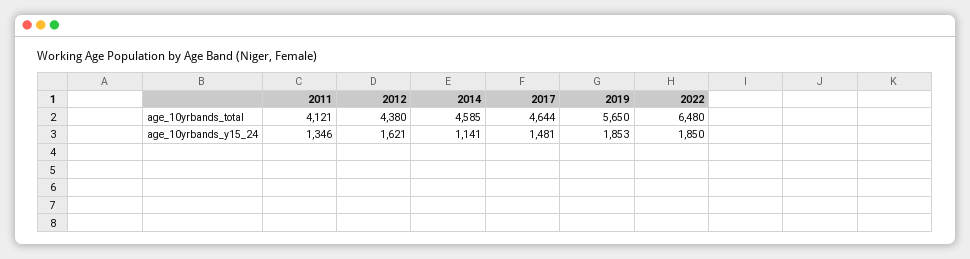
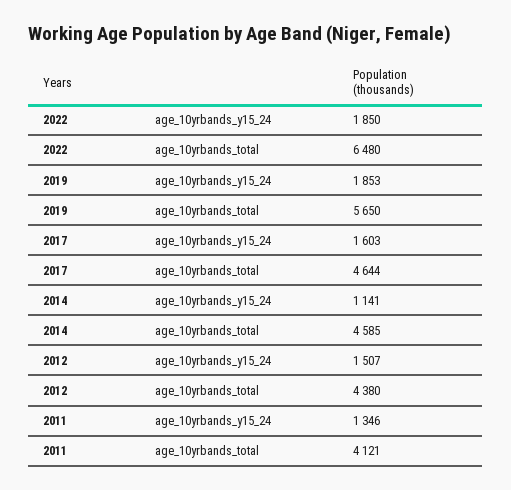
2012, age_10yrbands_y15_24: 1621 -> 1507
2017, age_10yrbands_y15_24: 1481 -> 1603

